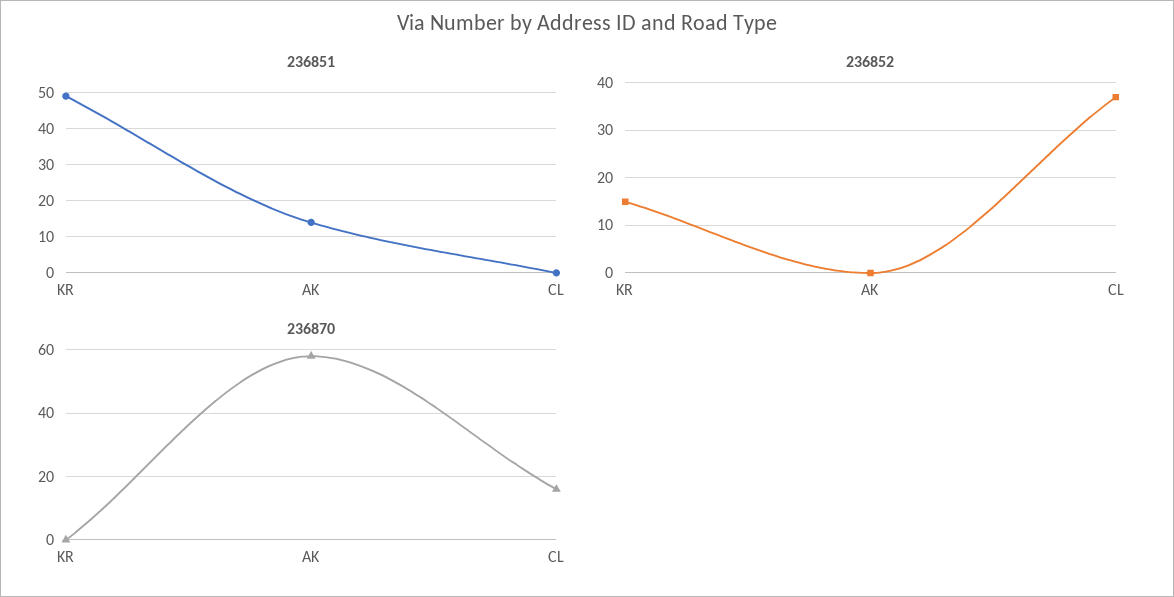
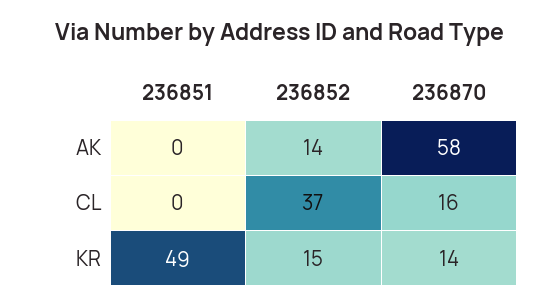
236851, AK: 15 -> 0
236852, AK: 0 -> 14
236870, KR: 0 -> 14

